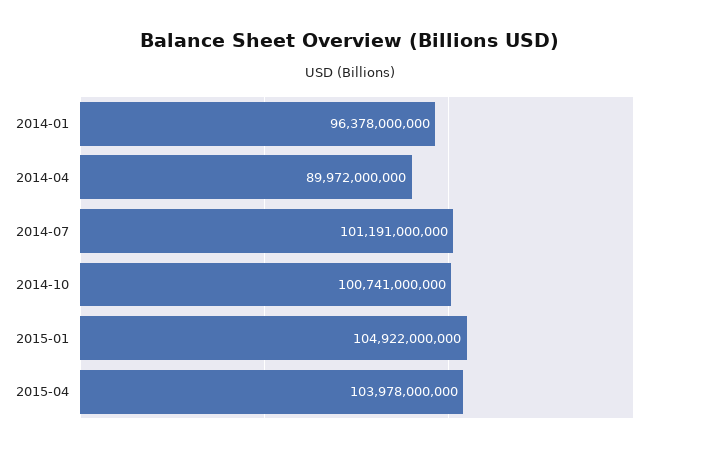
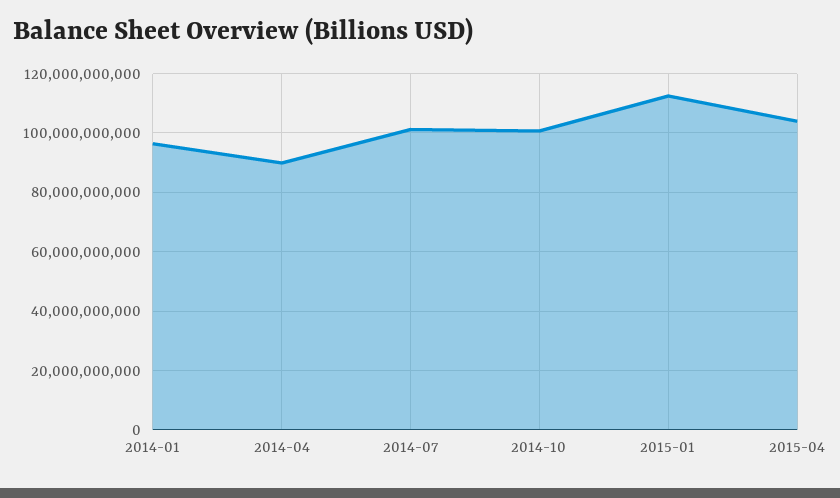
2015-01: 104922000000 -> 112500000000

